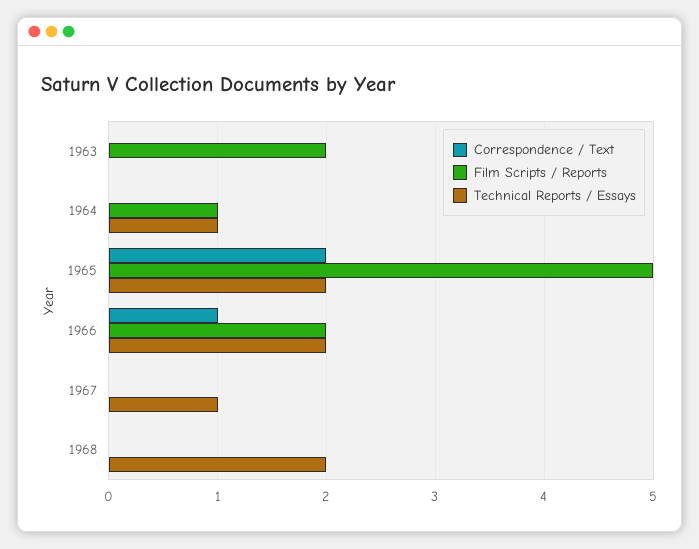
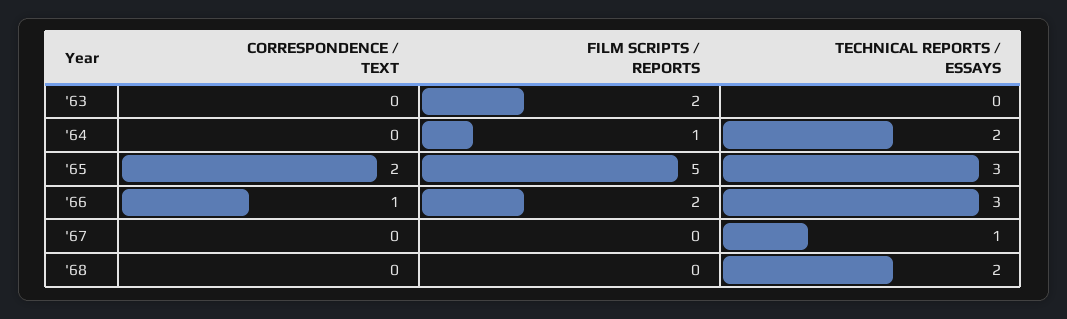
Technical Reports / Essays, 1964: 1 -> 2
Technical Reports / Essays, 1965: 2 -> 3
Technical Reports / Essays, 1966: 2 -> 3

